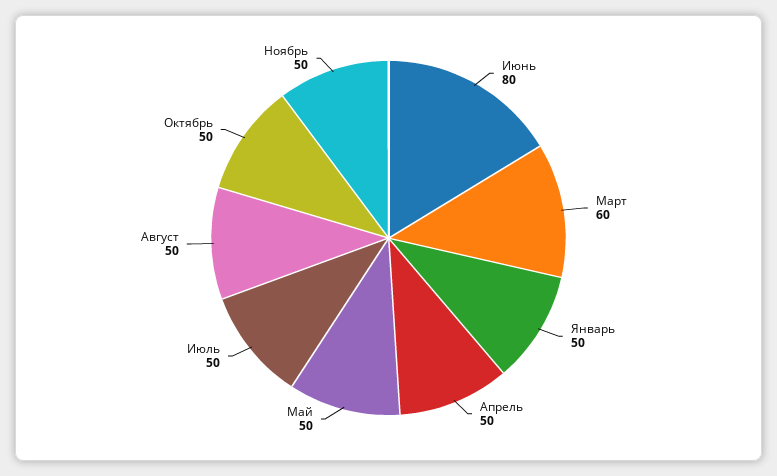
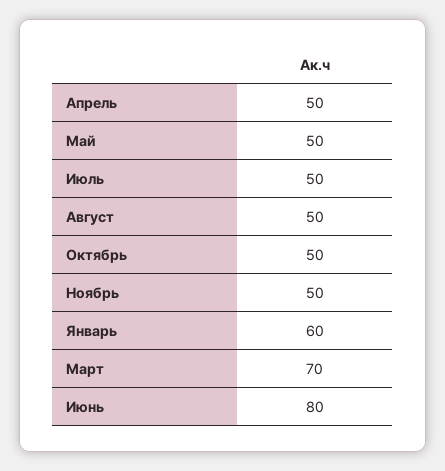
Март: 60 -> 70
Январь: 50 -> 60

